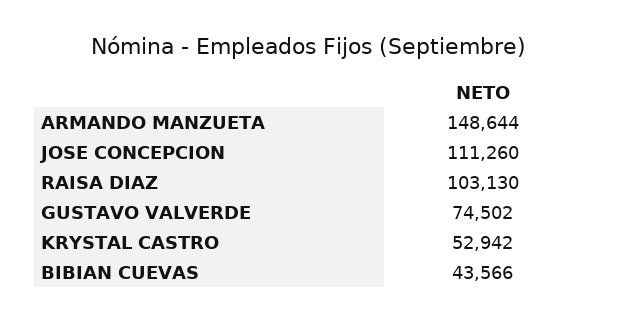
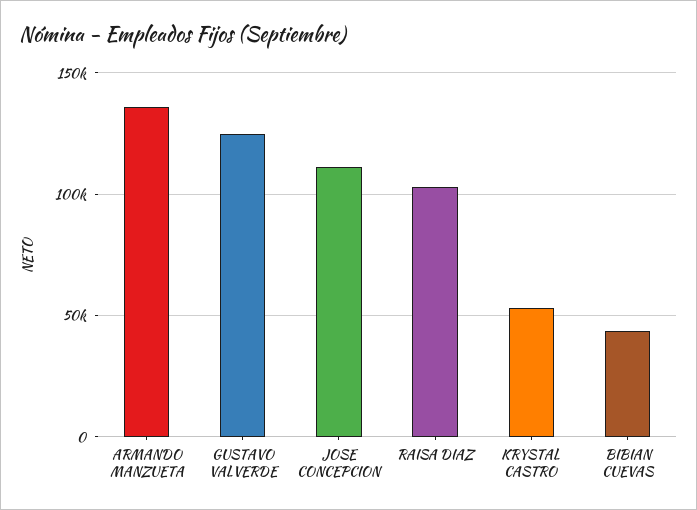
ARMANDO MANZUETA: 148644 -> 135000
GUSTAVO VALVERDE: 74502 -> 125000

